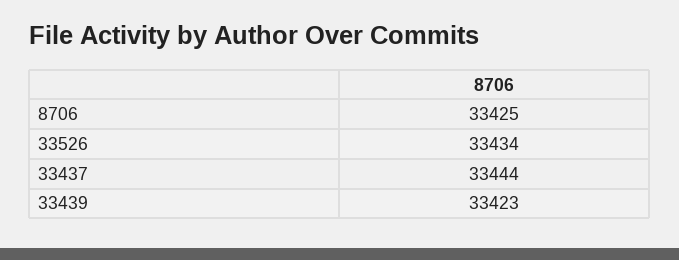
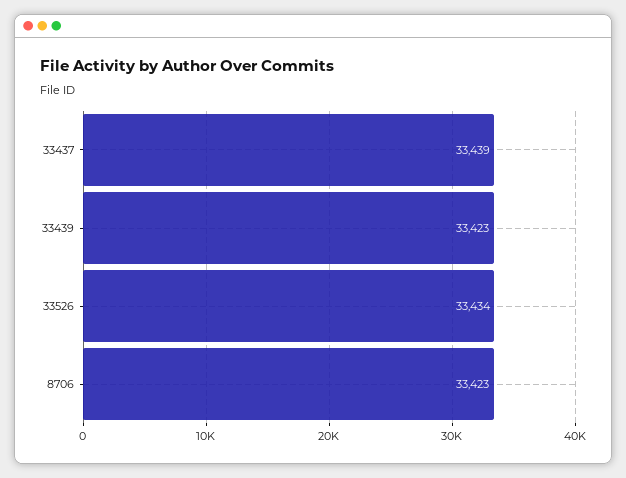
8706: 33425 -> 33423
33437: 33444 -> 33439

